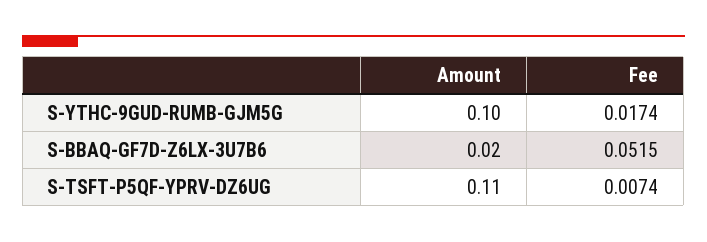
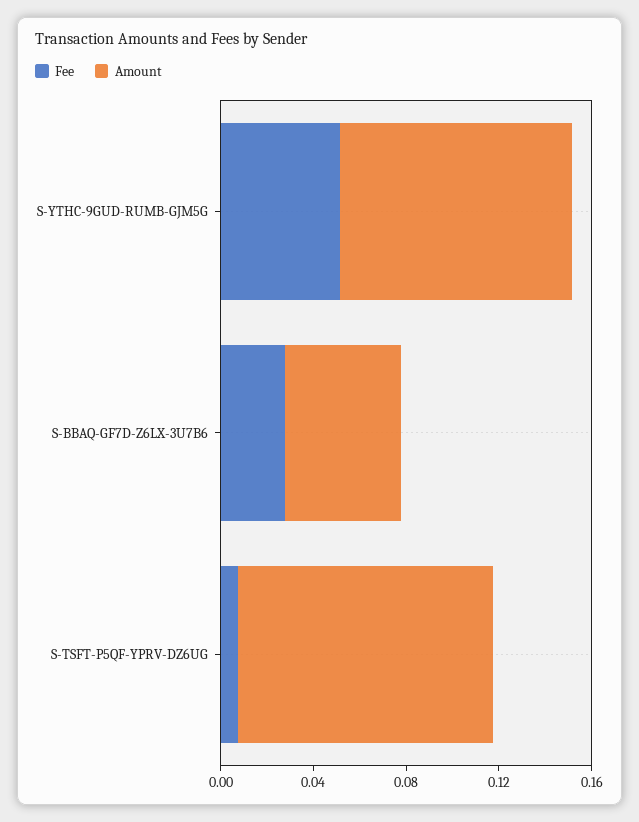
Fee, S-YTHC-9GUD-RUMB-GJM5G: 0.0174 -> 0.05
Amount, S-BBAQ-GF7D-Z6LX-3U7B6: 0.02 -> 0.05
Fee, S-BBAQ-GF7D-Z6LX-3U7B6: 0.0515 -> 0.03

